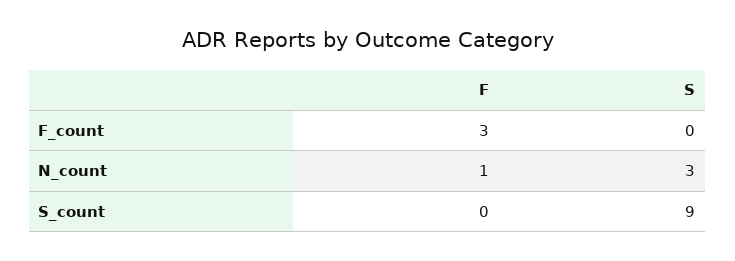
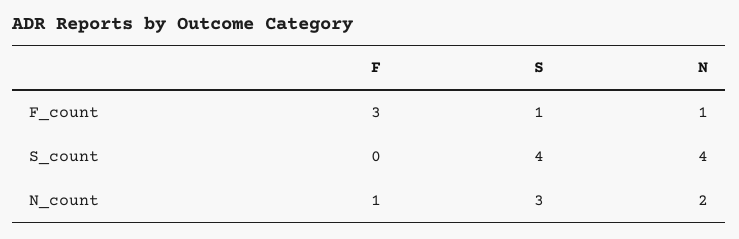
S, F_count: 0 -> 1
S, S_count: 9 -> 4
N, F_count: none -> 1
N, S_count: none -> 4
N, N_count: none -> 2

